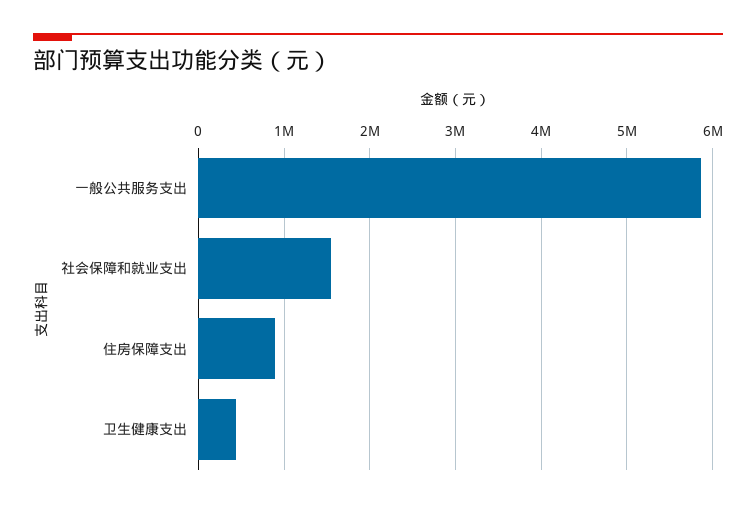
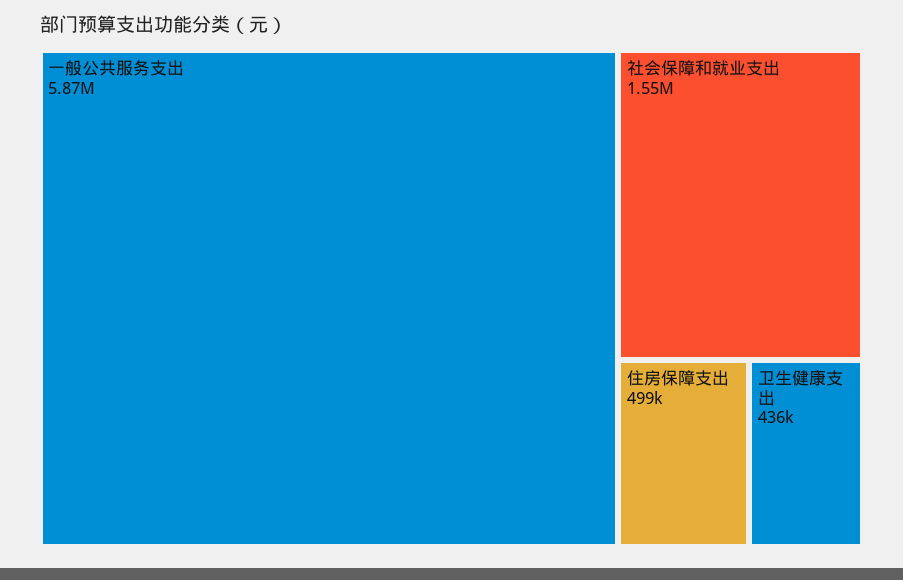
住房保障支出: 900000 -> 499000

